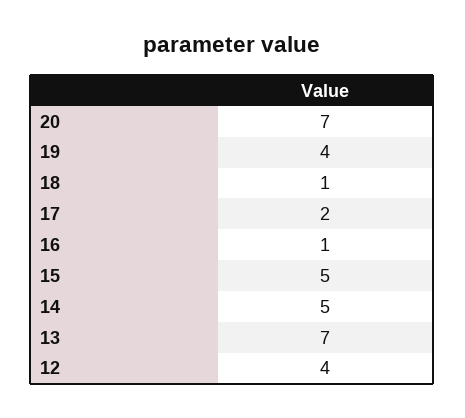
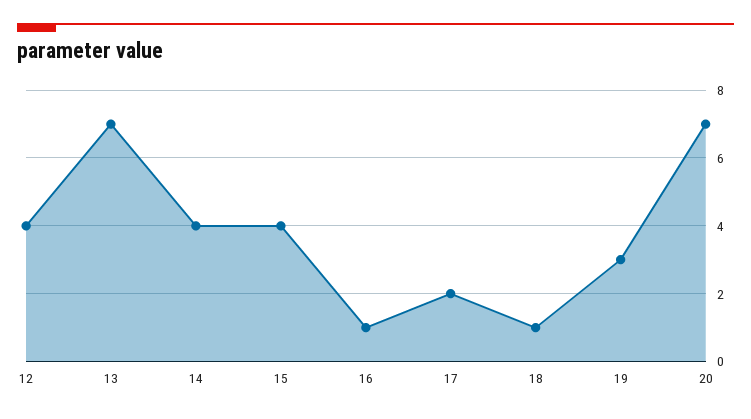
19: 4 -> 3
15: 5 -> 4
14: 5 -> 4

